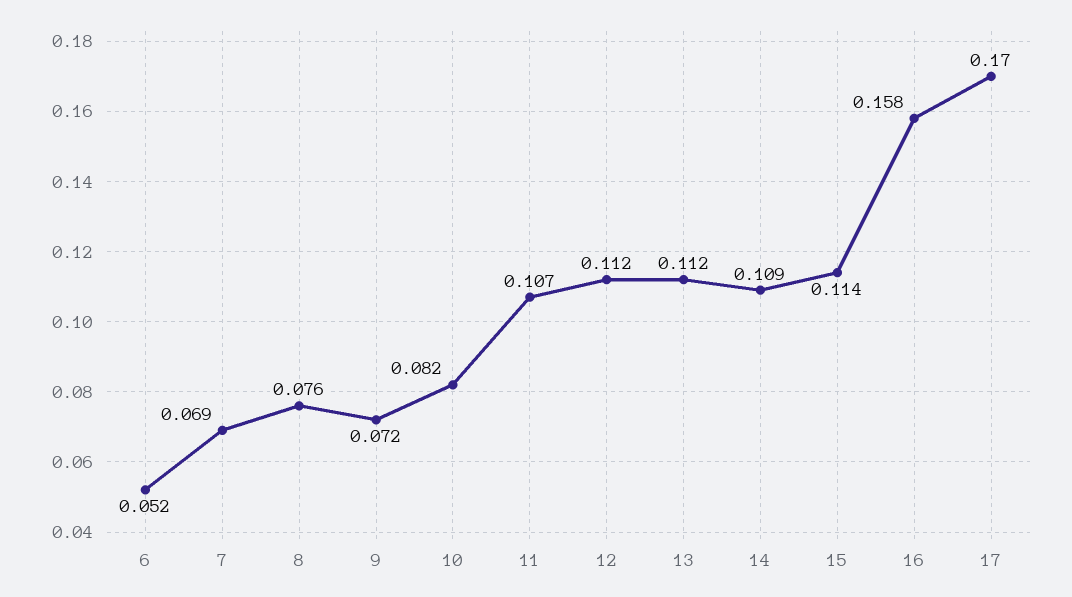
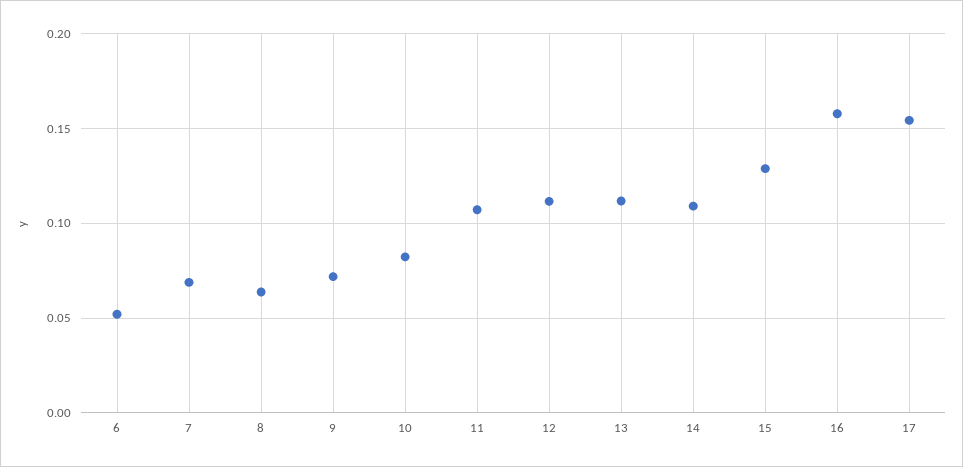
8: 0.076 -> 0.065
15: 0.114 -> 0.13
17: 0.17 -> 0.155

